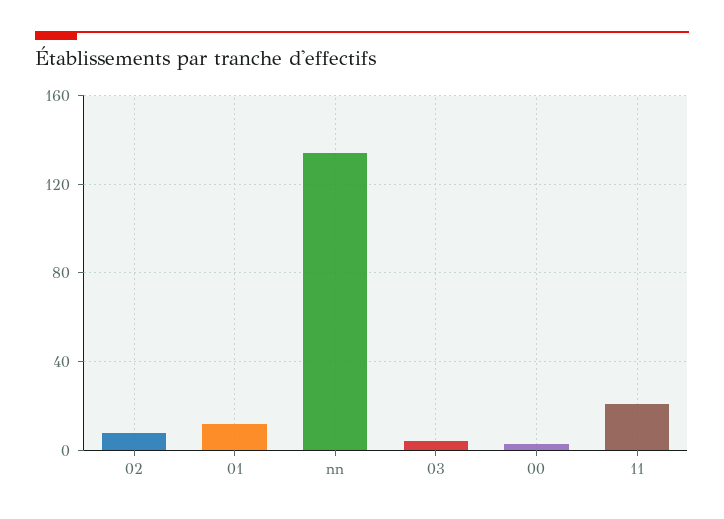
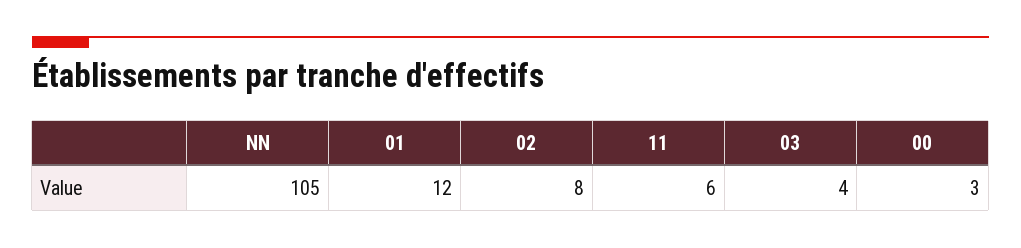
nn: 135 -> 105
11: 20 -> 6

